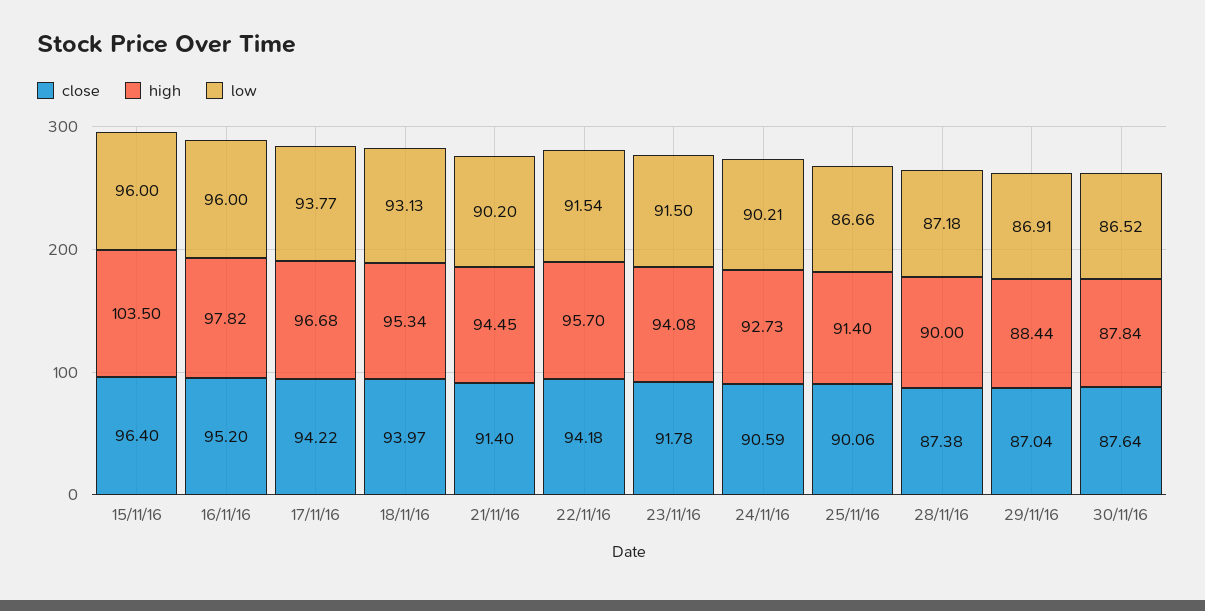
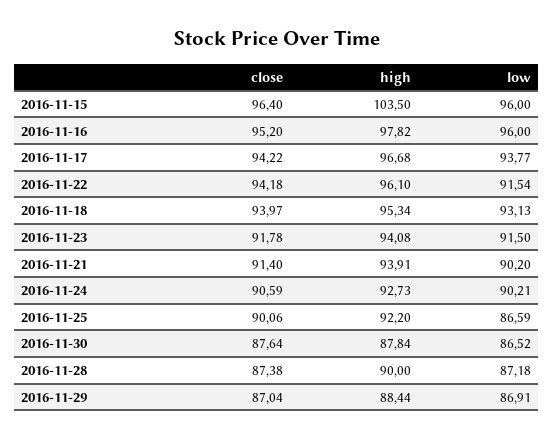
high, 21/11/16: 94.45 -> 93.91
high, 22/11/16: 95.7 -> 96.1
high, 25/11/16: 91.4 -> 92.2
low, 25/11/16: 86.66 -> 86.59

